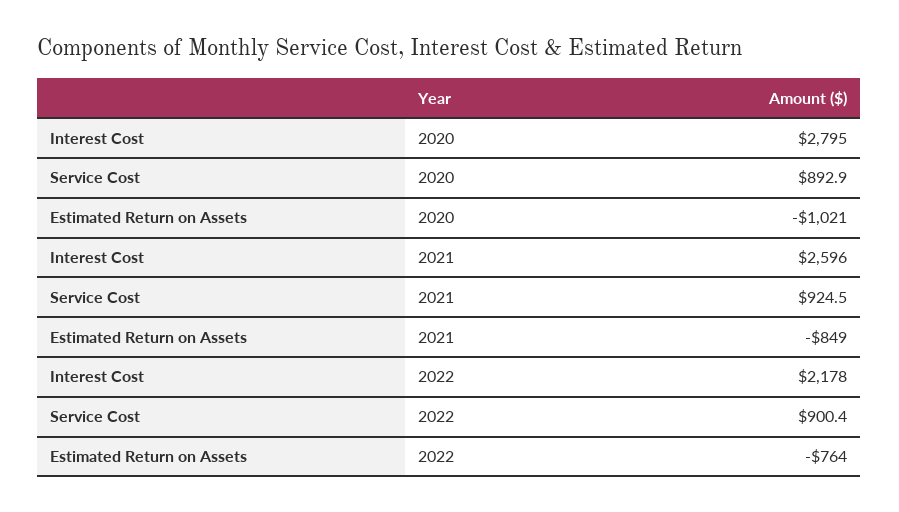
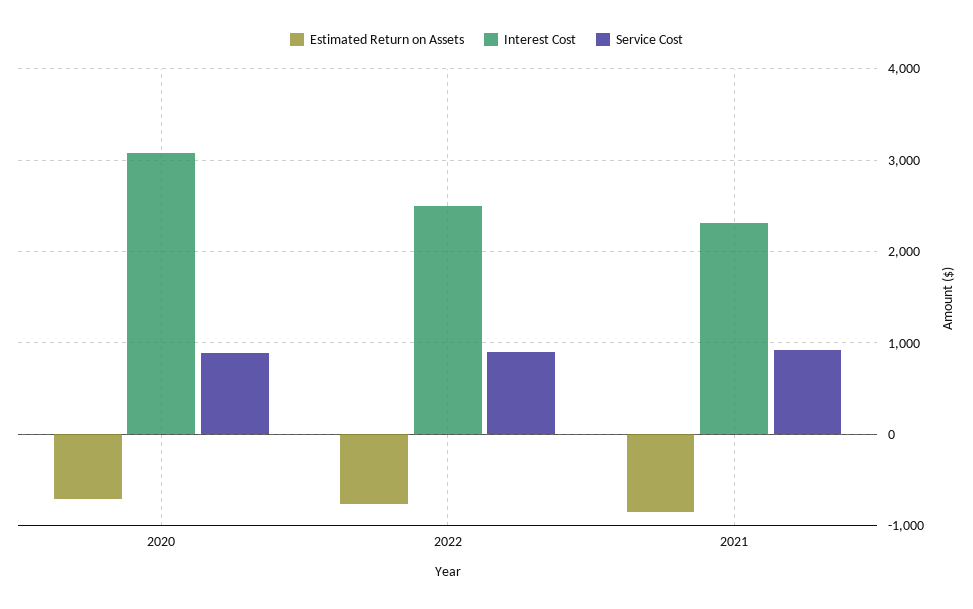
Interest Cost, 2020: 2795 -> 3100
Estimated Return on Assets, 2020: -1021 -> -700
Interest Cost, 2021: 2596 -> 2300
Interest Cost, 2022: 2178 -> 2500

